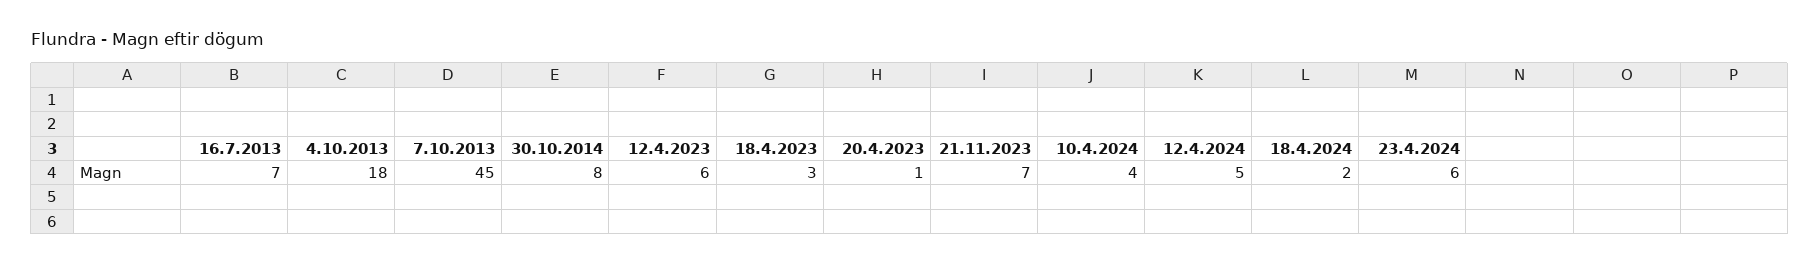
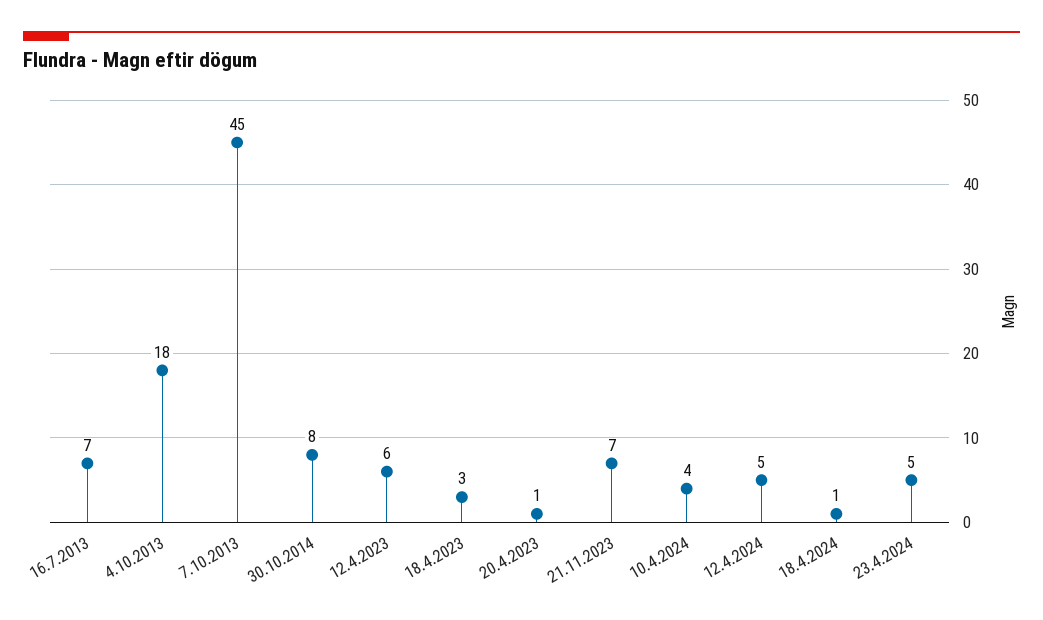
18.4.2024: 2 -> 1
23.4.2024: 6 -> 5

